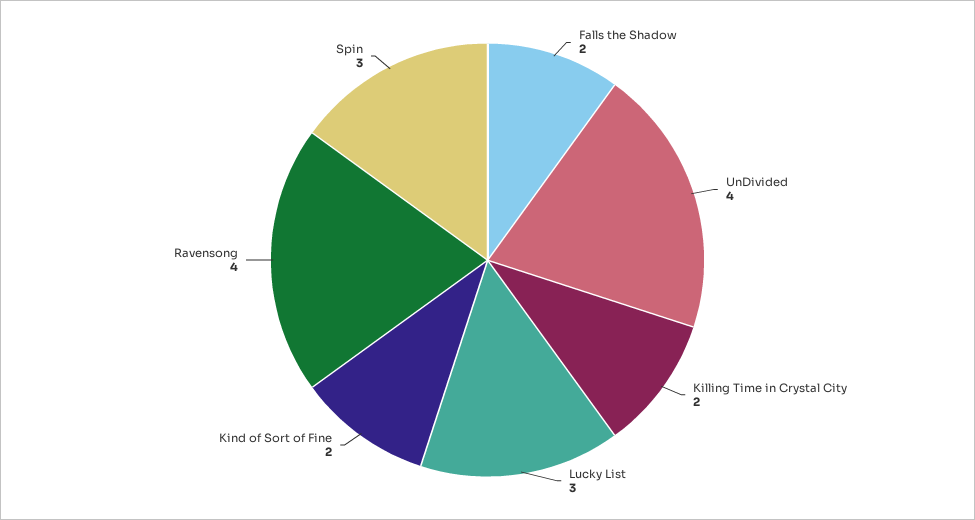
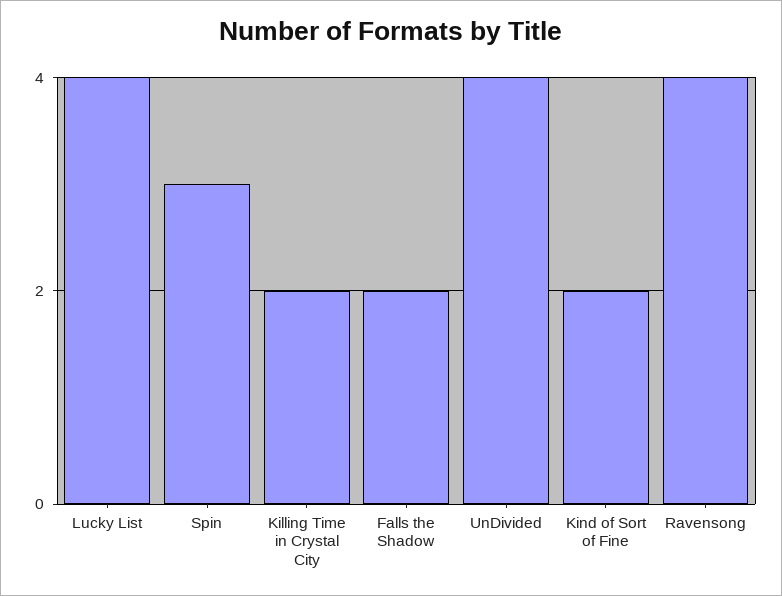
Lucky List: 3 -> 4

